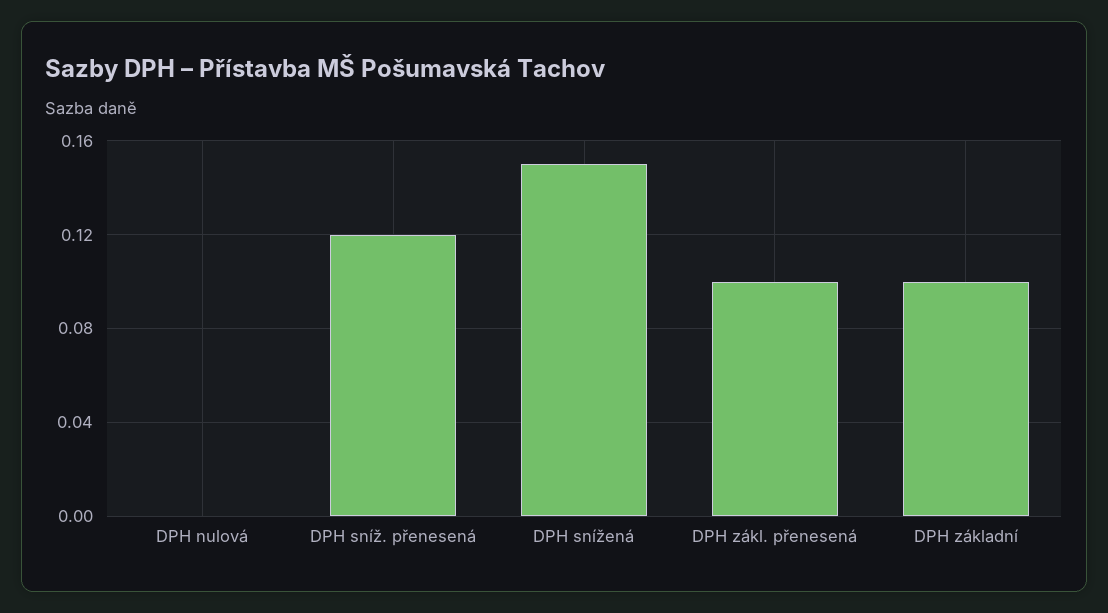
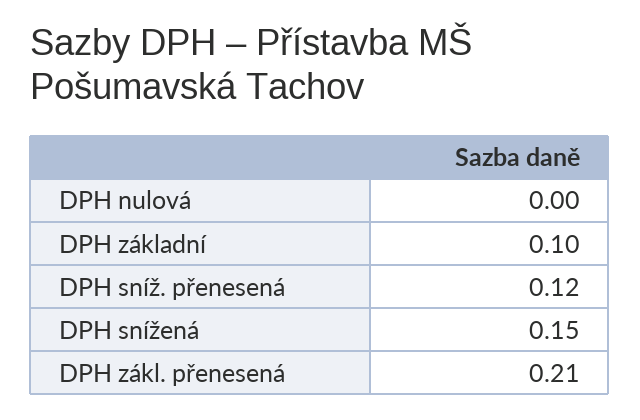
DPH zákl. přenesená: 0.1 -> 0.21

